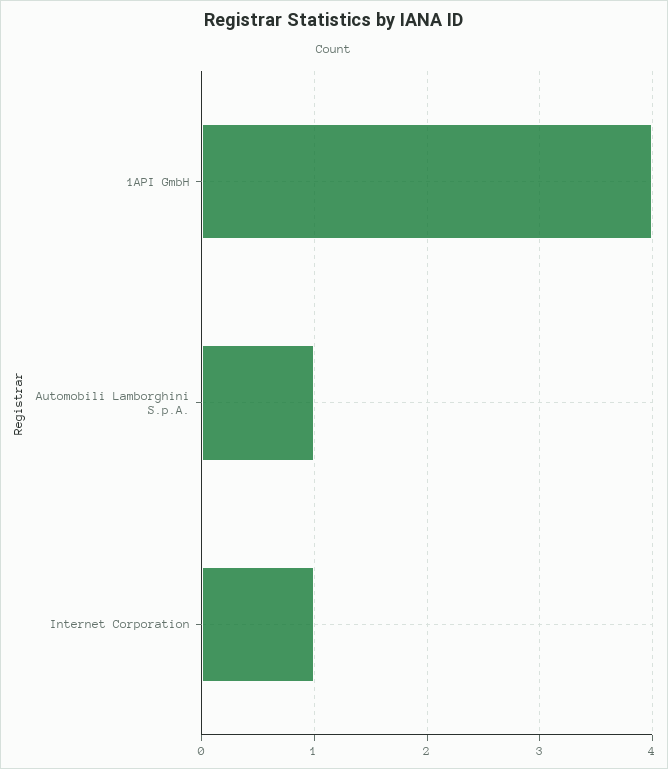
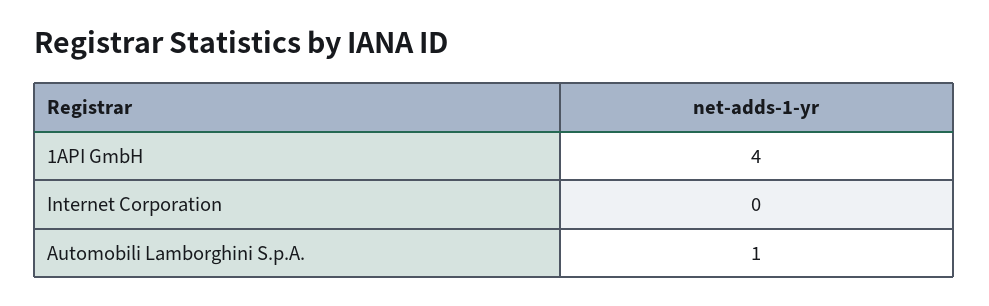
Internet Corporation: 1 -> 0

